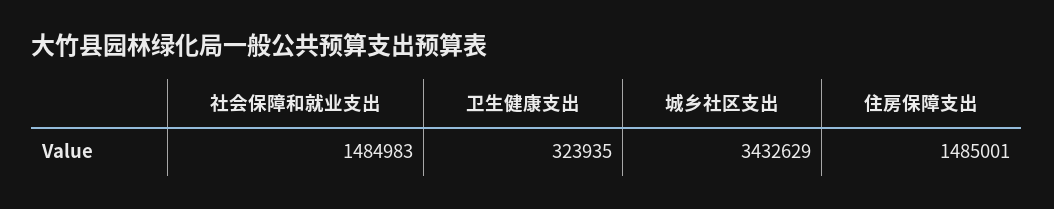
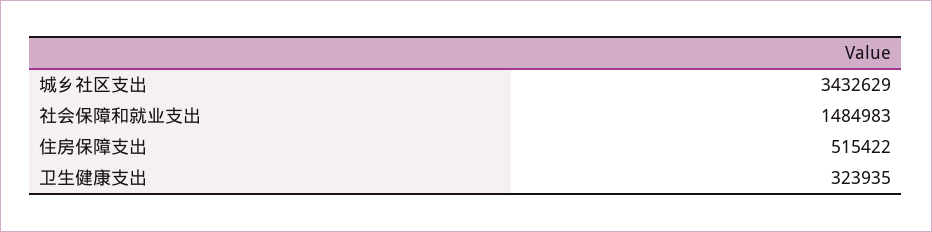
住房保障支出: 1485001 -> 515422

